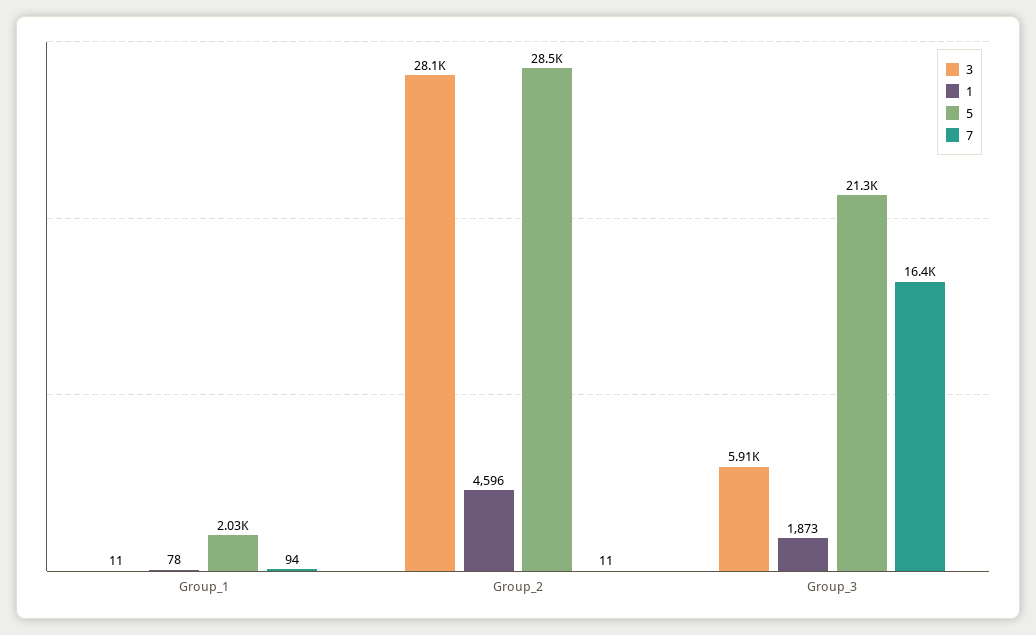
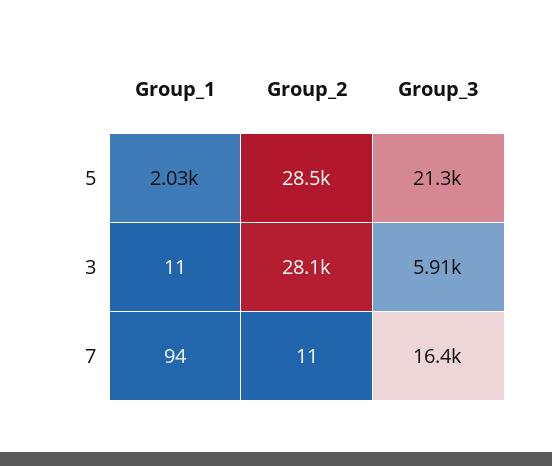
1, Group_1: 78 -> none
1, Group_2: 4596 -> none
1, Group_3: 1873 -> none

